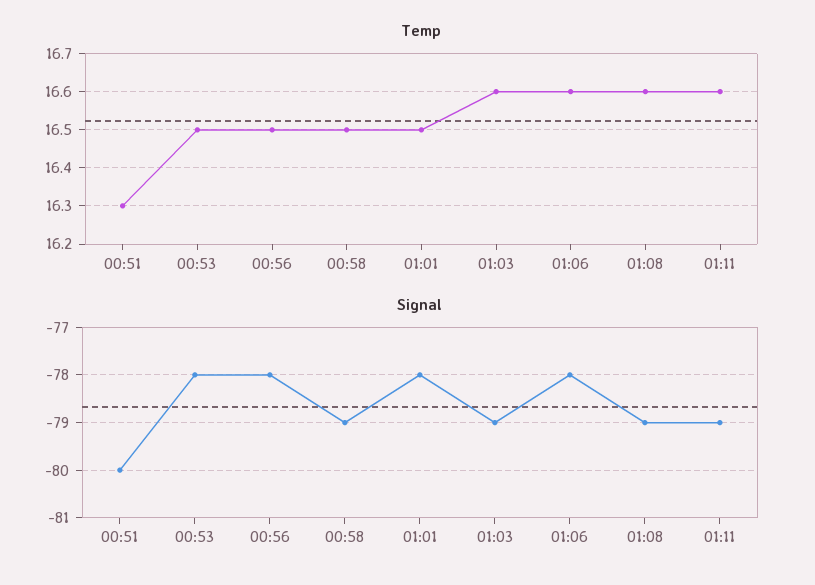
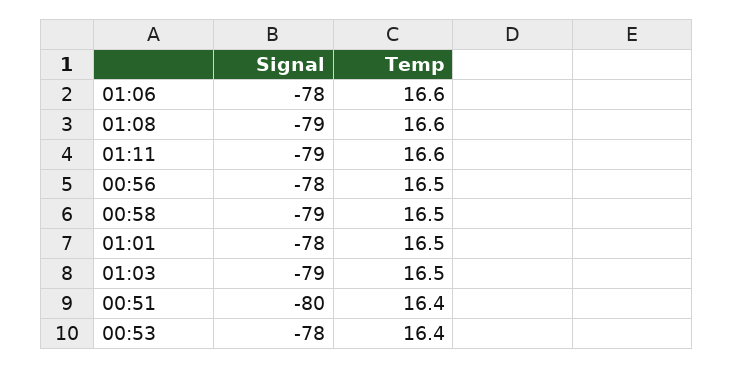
Temp, 00:51: 16.3 -> 16.4
Temp, 00:53: 16.5 -> 16.4
Temp, 01:03: 16.6 -> 16.5

